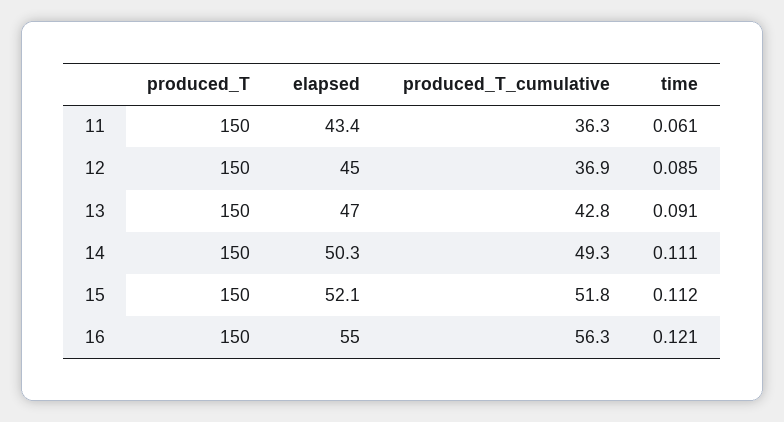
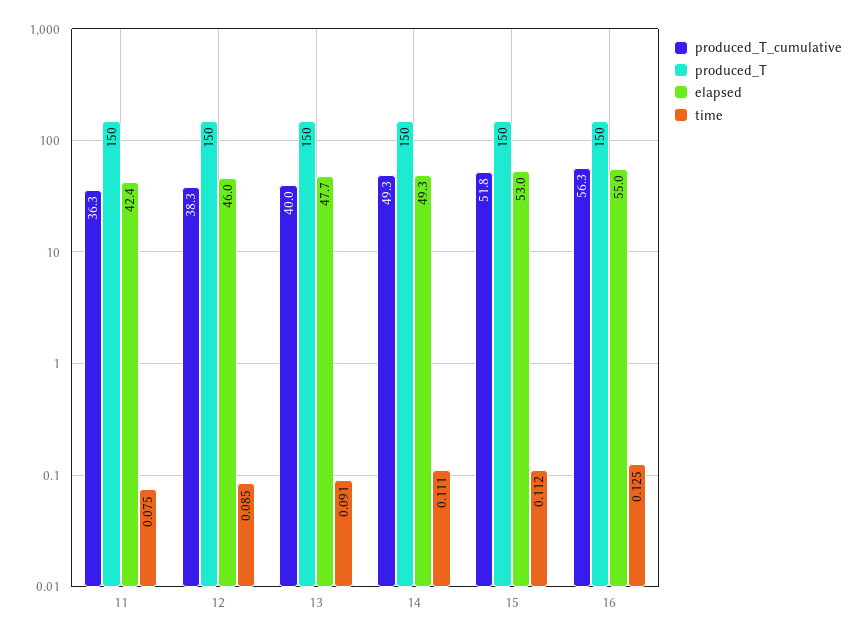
elapsed, 11: 43.4 -> 42.4
time, 11: 0.061 -> 0.075
elapsed, 12: 45 -> 46
produced_T_cumulative, 12: 36.9 -> 38.3
elapsed, 13: 47 -> 47.7
produced_T_cumulative, 13: 42.8 -> 40
elapsed, 14: 50.3 -> 49.3
elapsed, 15: 52.1 -> 53
time, 16: 0.121 -> 0.125

